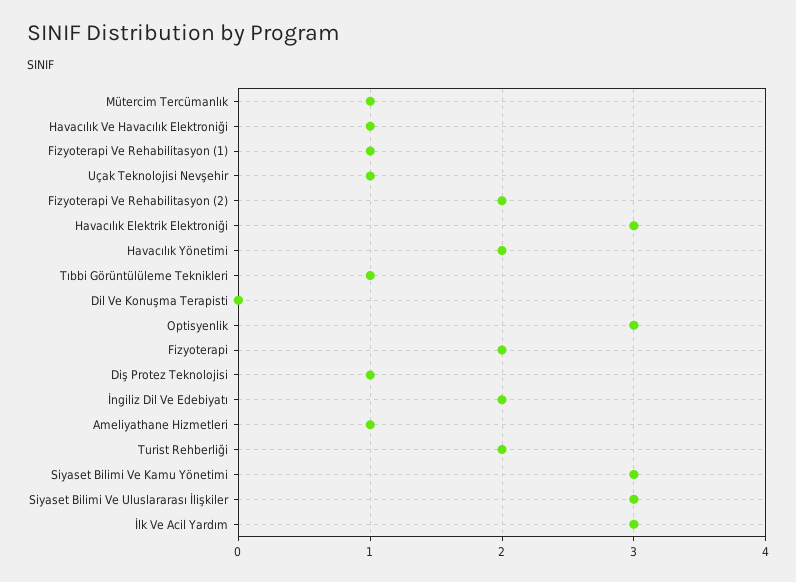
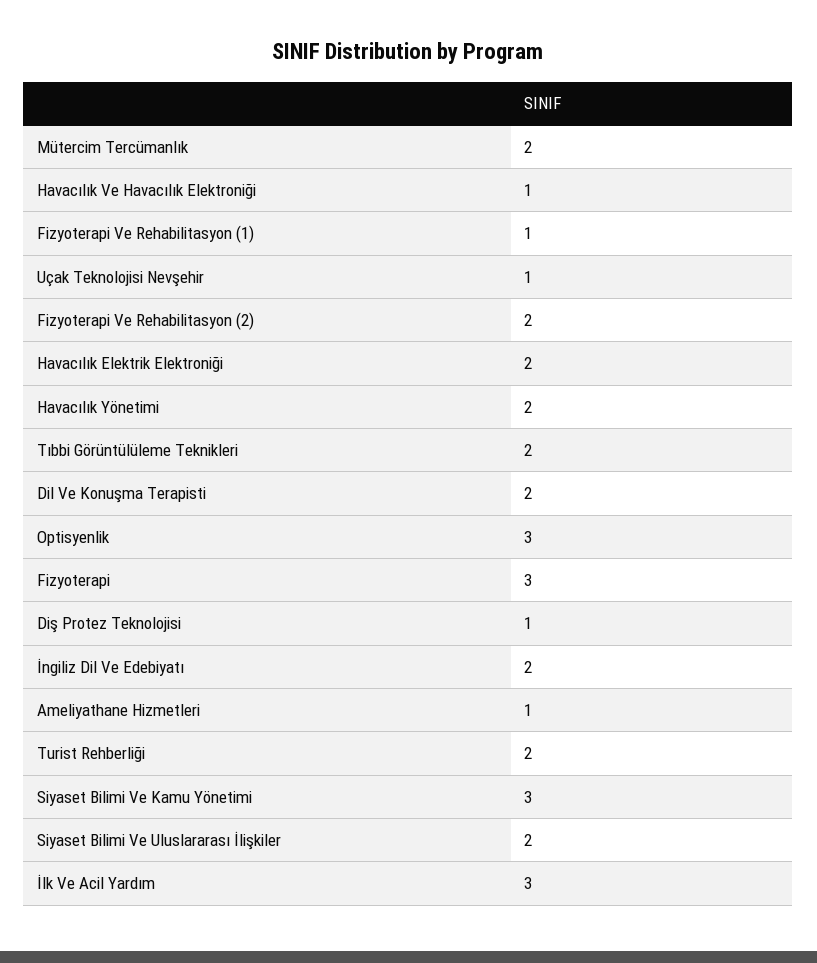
Mütercim Tercümanlık: 1 -> 2
Havacılık Elektrik Elektroniği: 3 -> 2
Tıbbi Görüntülüleme Teknikleri: 1 -> 2
Dil Ve Konuşma Terapisti: 0 -> 2
Fizyoterapi: 2 -> 3
Siyaset Bilimi Ve Uluslararası İlişkiler: 3 -> 2

